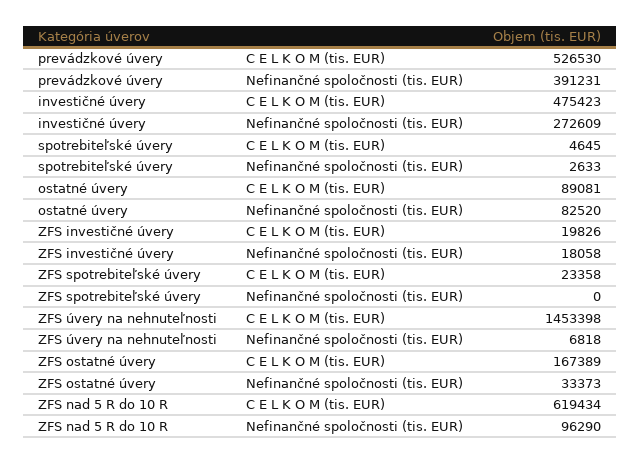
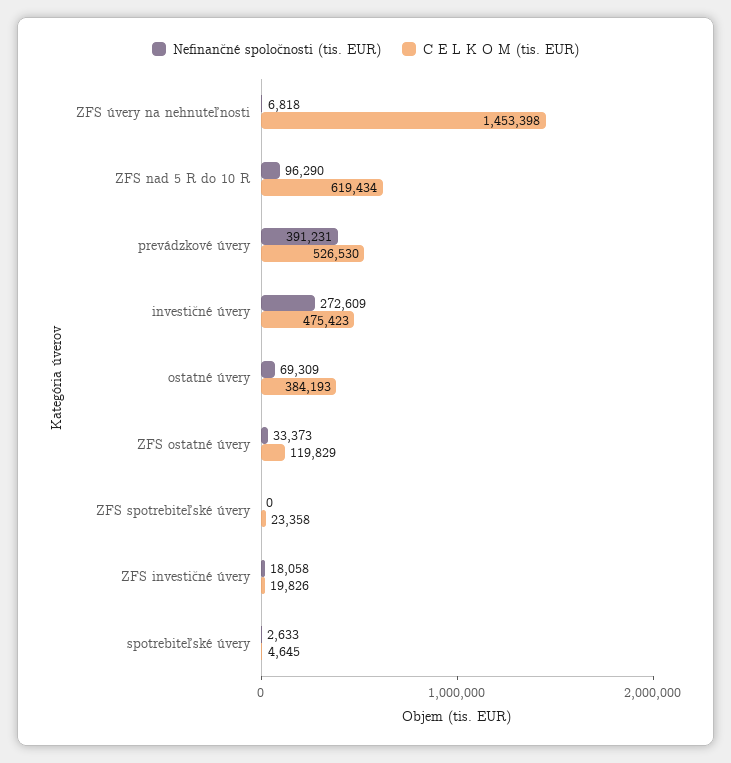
C E L K O M (tis. EUR), ostatné úvery: 89081 -> 384193
Nefinančné spoločnosti (tis. EUR), ostatné úvery: 82520 -> 69309
C E L K O M (tis. EUR), ZFS ostatné úvery: 167389 -> 119829

